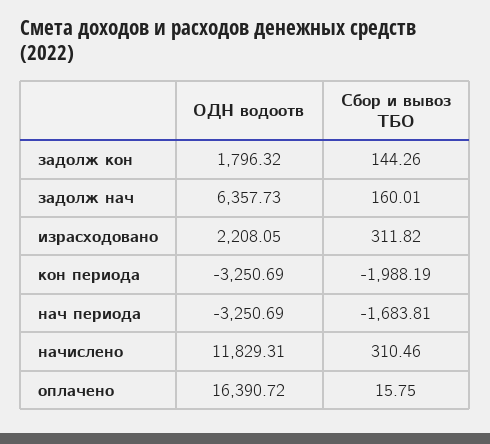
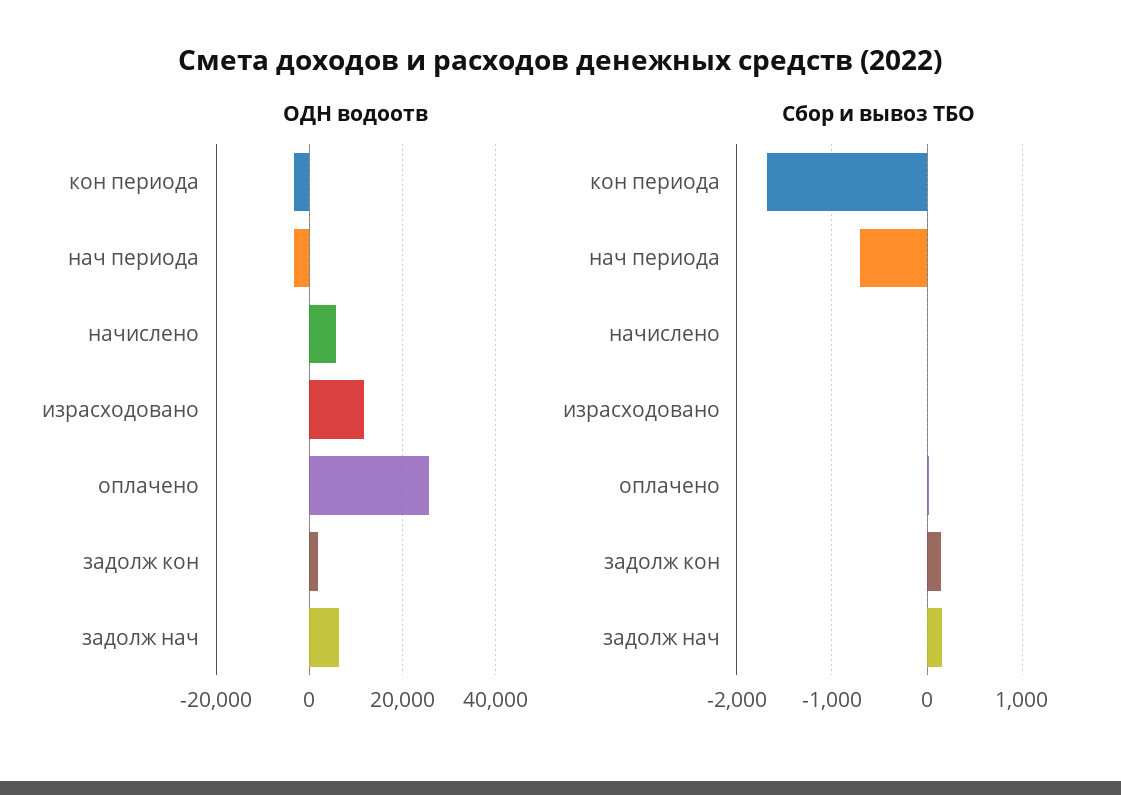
ОДН водоотв, израсходовано: 2208.05 -> 12000
Сбор и вывоз ТБО, израсходовано: 311.82 -> 0
Сбор и вывоз ТБО, кон периода: -1988.19 -> -1700
Сбор и вывоз ТБО, нач периода: -1683.81 -> -700
ОДН водоотв, начислено: 11829.31 -> 6000
Сбор и вывоз ТБО, начислено: 310.46 -> 0
ОДН водоотв, оплачено: 16390.72 -> 26000

